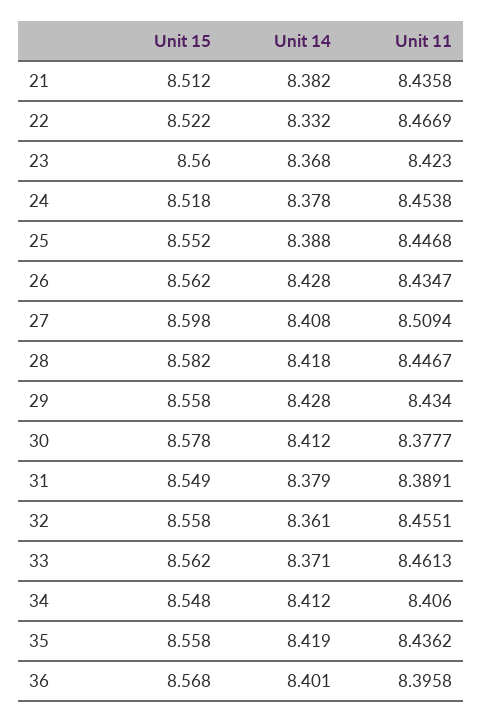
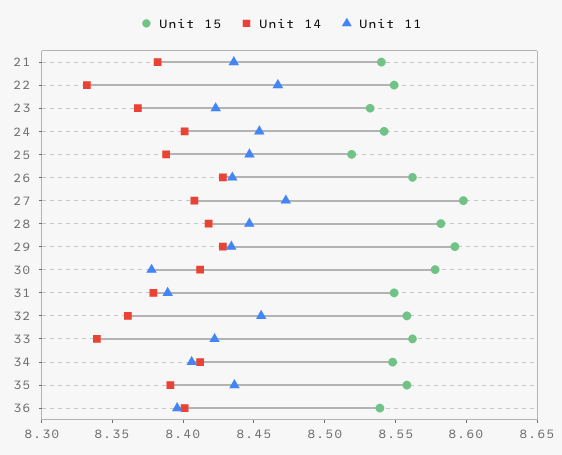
Unit 15, 21: 8.512 -> 8.54
Unit 15, 22: 8.522 -> 8.55
Unit 15, 23: 8.56 -> 8.53
Unit 15, 24: 8.518 -> 8.54
Unit 14, 24: 8.378 -> 8.4
Unit 15, 25: 8.552 -> 8.52
Unit 11, 27: 8.5094 -> 8.47
Unit 15, 29: 8.558 -> 8.59
Unit 14, 33: 8.371 -> 8.34
Unit 11, 33: 8.4613 -> 8.42
Unit 14, 35: 8.419 -> 8.39
Unit 15, 36: 8.568 -> 8.54

